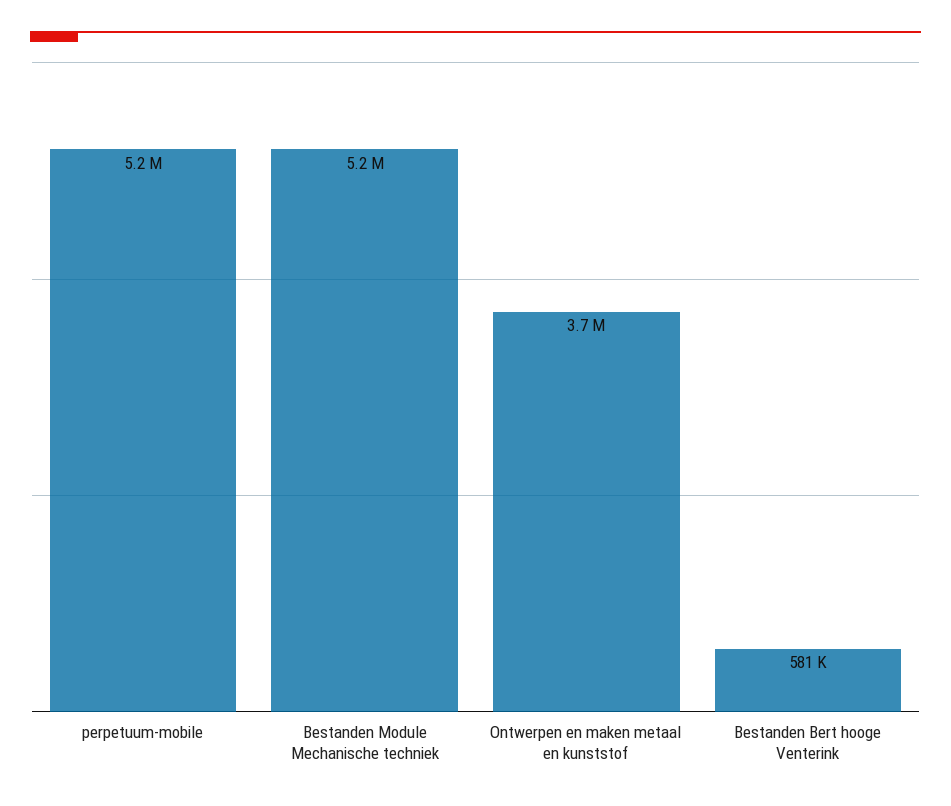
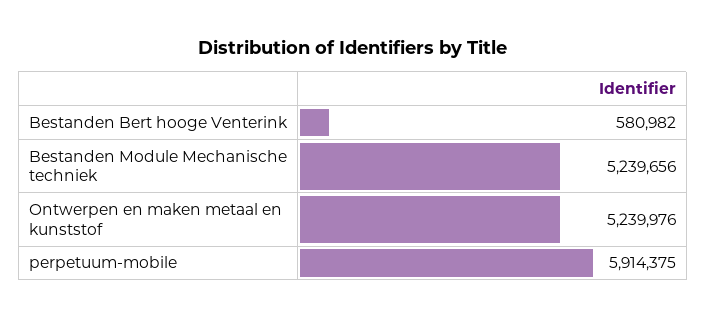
perpetuum-mobile: 5200000 -> 5914375
Ontwerpen en maken metaal en kunststof: 3700000 -> 5239976

